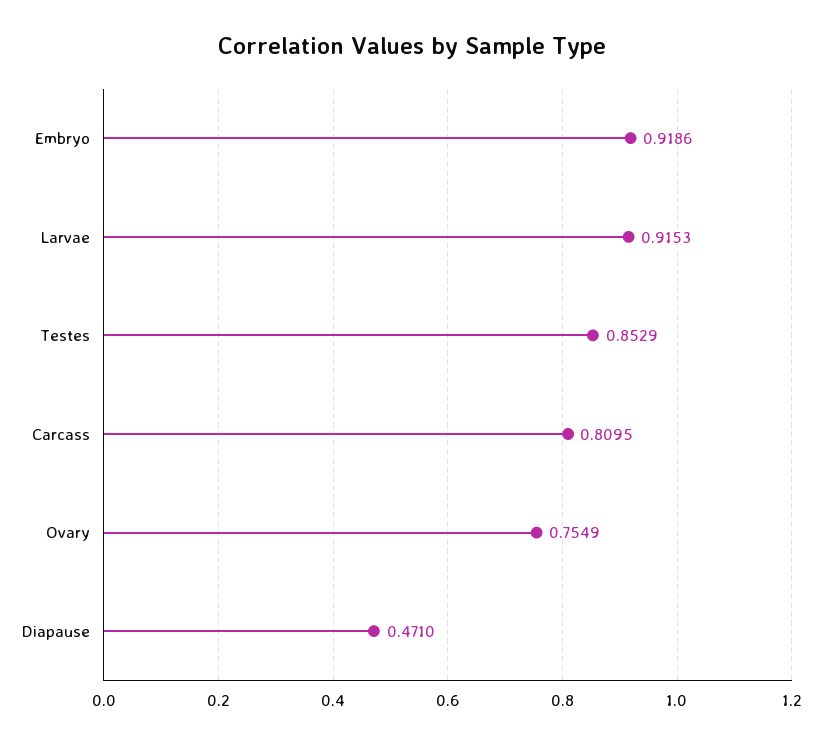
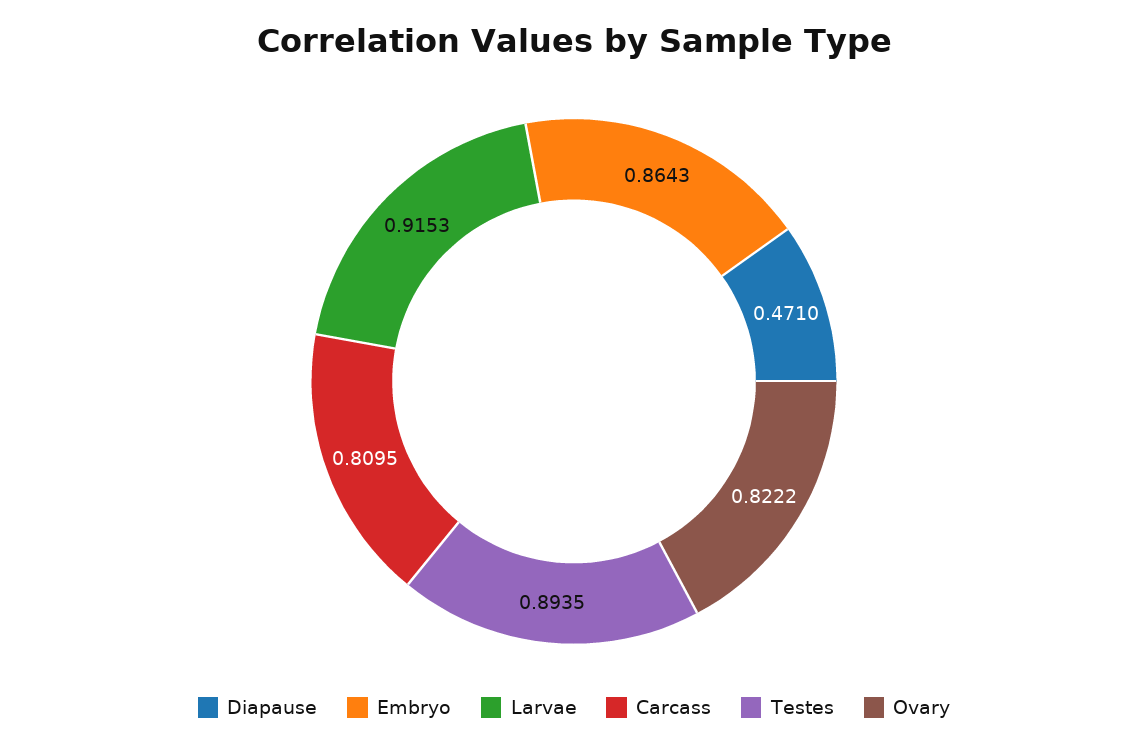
Embryo: 0.9186 -> 0.8643
Testes: 0.8529 -> 0.8935
Ovary: 0.7549 -> 0.8222

